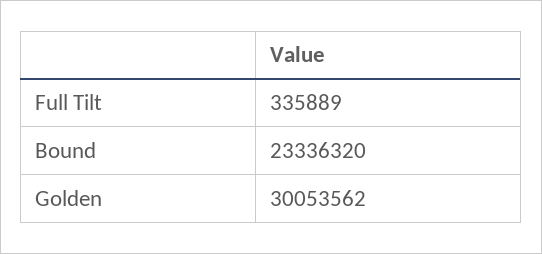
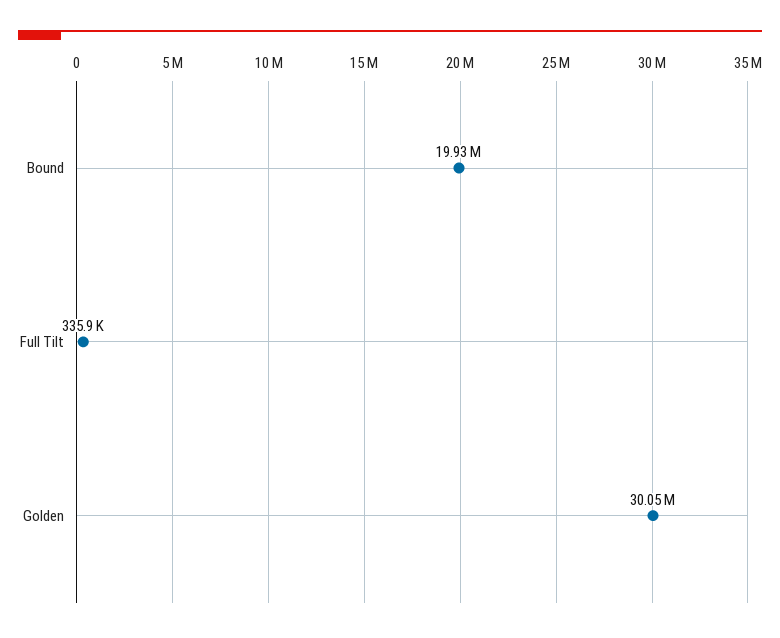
Bound: 23336320 -> 19930000

